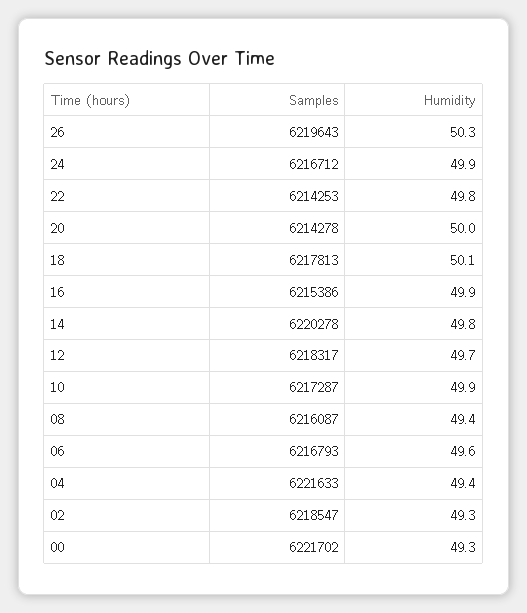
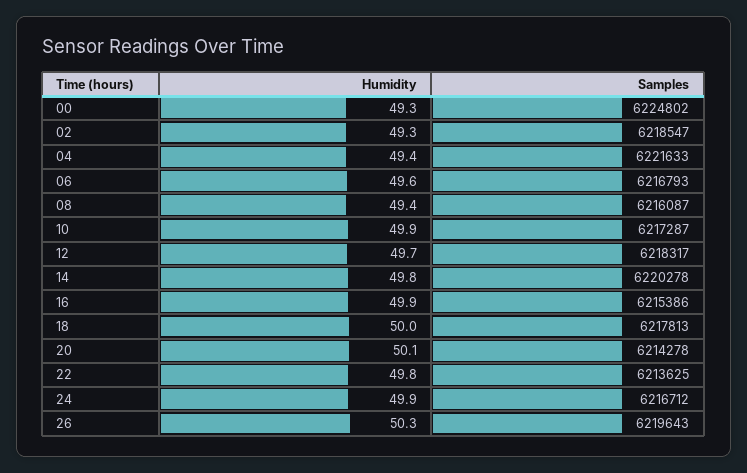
Samples, 22: 6214253 -> 6213625
Humidity, 20: 50 -> 50.1
Humidity, 18: 50.1 -> 50
Samples, 00: 6221702 -> 6224802

